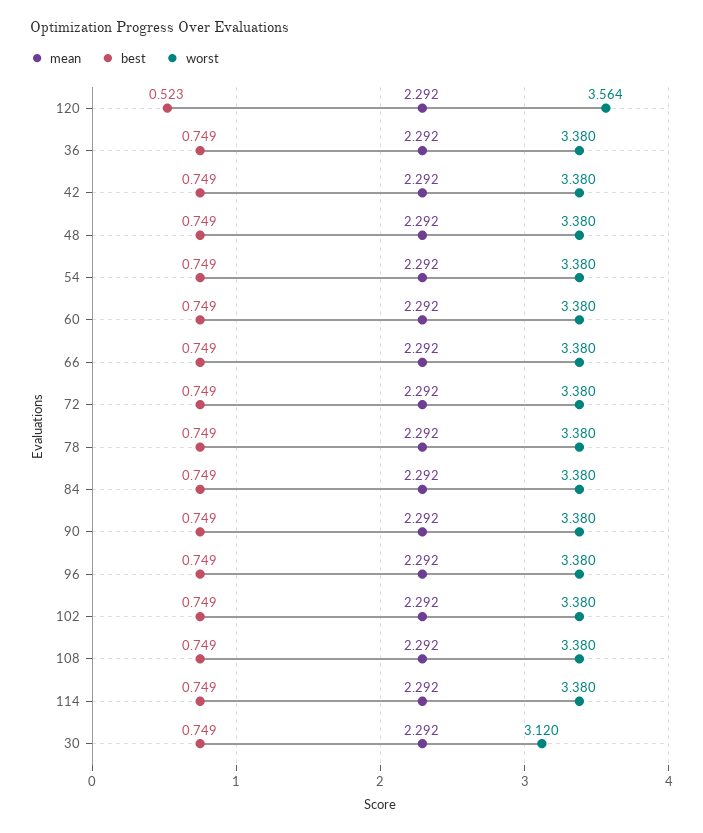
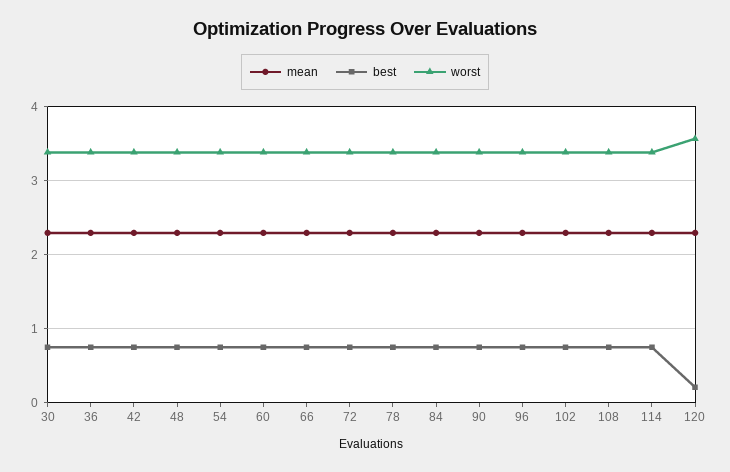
best, 120: 0.523 -> 0.2
worst, 30: 3.12 -> 3.4

